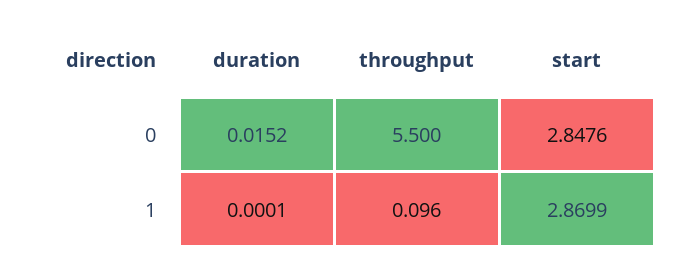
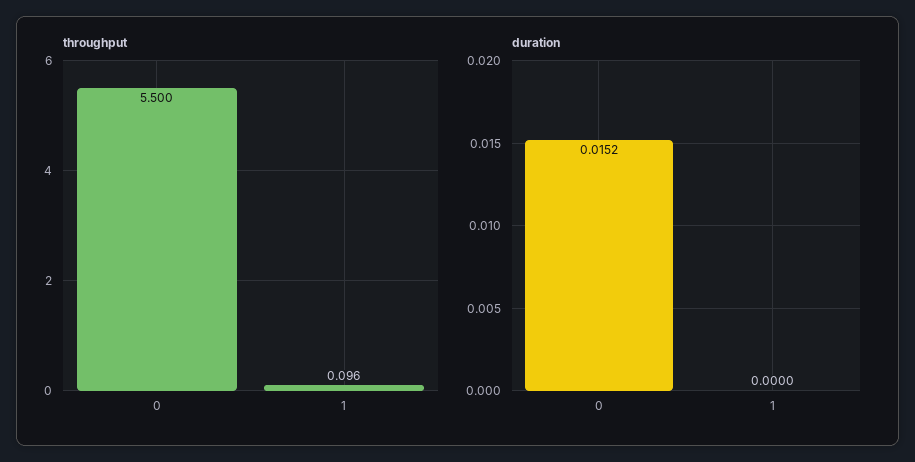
start, 0: 2.8476 -> none
duration, 1: 0.0001 -> 0
start, 1: 2.8699 -> none

